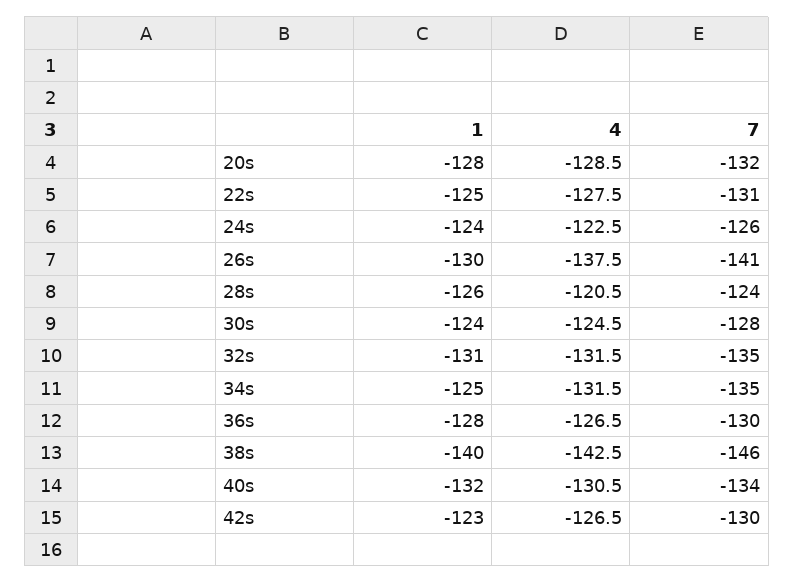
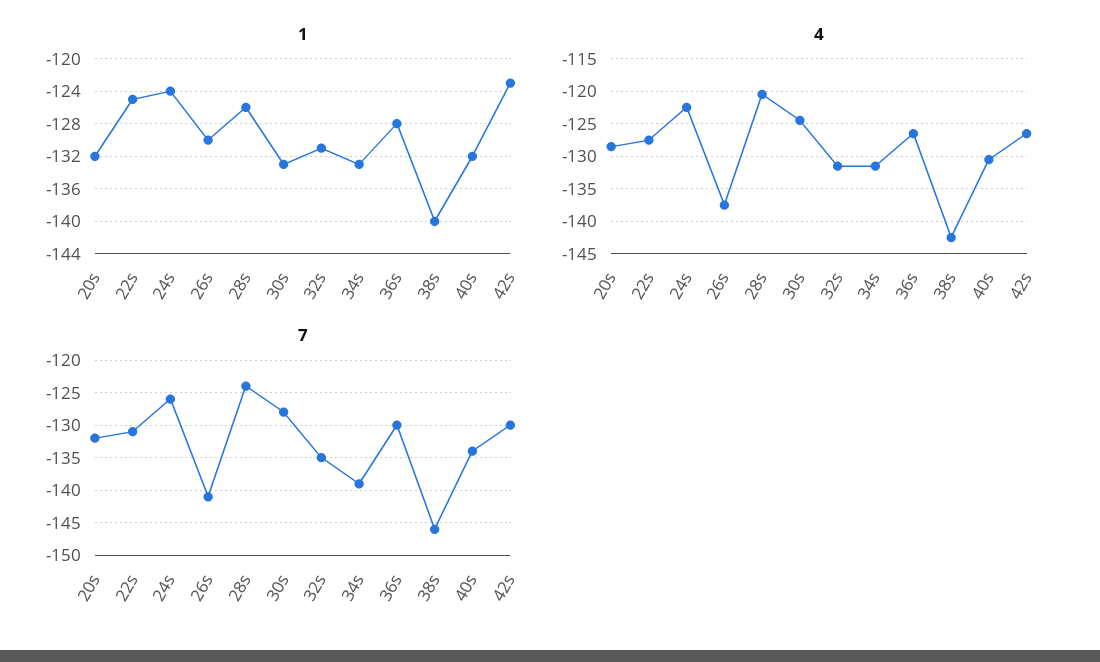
1, 20s: -128 -> -132
1, 30s: -124 -> -133
1, 34s: -125 -> -133
7, 34s: -135 -> -139

